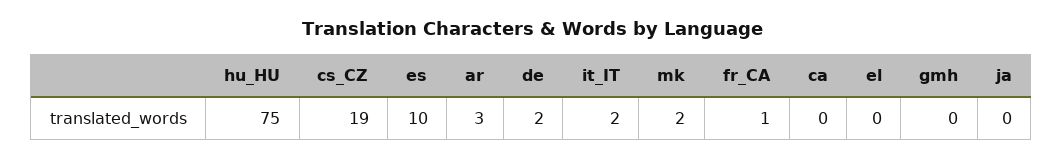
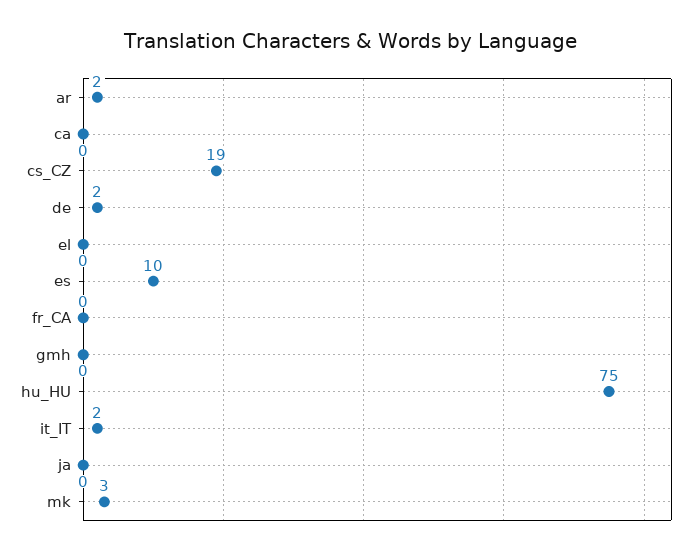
ar: 3 -> 2
mk: 2 -> 3
fr_CA: 1 -> 0

